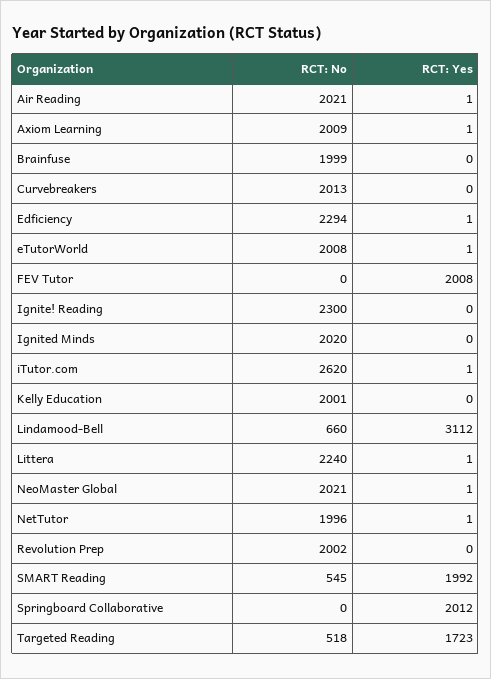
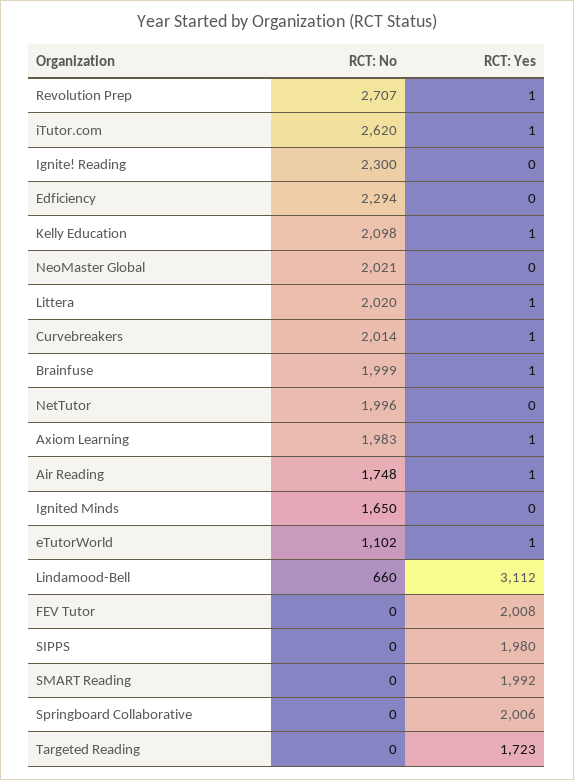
RCT: No, Air Reading: 2021 -> 1748
RCT: No, Axiom Learning: 2009 -> 1983
RCT: Yes, Brainfuse: 0 -> 1
RCT: No, Curvebreakers: 2013 -> 2014
RCT: Yes, Curvebreakers: 0 -> 1
RCT: Yes, Edficiency: 1 -> 0
RCT: No, eTutorWorld: 2008 -> 1102
RCT: No, Ignited Minds: 2020 -> 1650
RCT: No, Kelly Education: 2001 -> 2098
RCT: Yes, Kelly Education: 0 -> 1
RCT: No, Littera: 2240 -> 2020
RCT: Yes, NeoMaster Global: 1 -> 0
RCT: Yes, NetTutor: 1 -> 0
RCT: No, Revolution Prep: 2002 -> 2707
RCT: Yes, Revolution Prep: 0 -> 1
RCT: No, SMART Reading: 545 -> 0
RCT: Yes, Springboard Collaborative: 2012 -> 2006
RCT: No, Targeted Reading: 518 -> 0
RCT: No, SIPPS: none -> 0
RCT: Yes, SIPPS: none -> 1980

